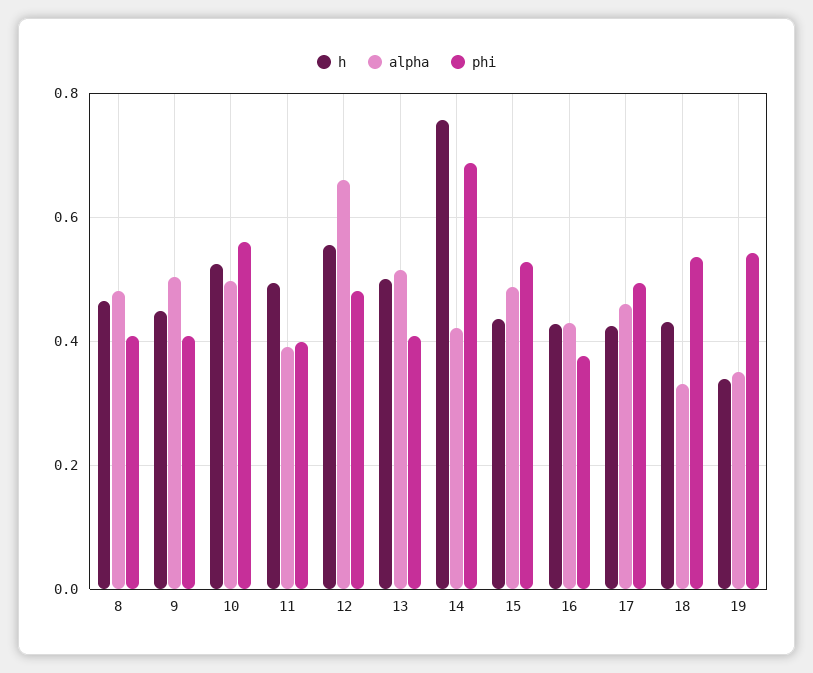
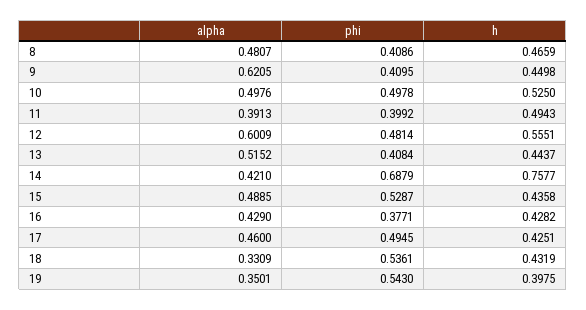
alpha, 9: 0.5 -> 0.6205
phi, 10: 0.56 -> 0.4978
alpha, 12: 0.66 -> 0.6009
h, 13: 0.5 -> 0.4437
h, 19: 0.34 -> 0.3975

